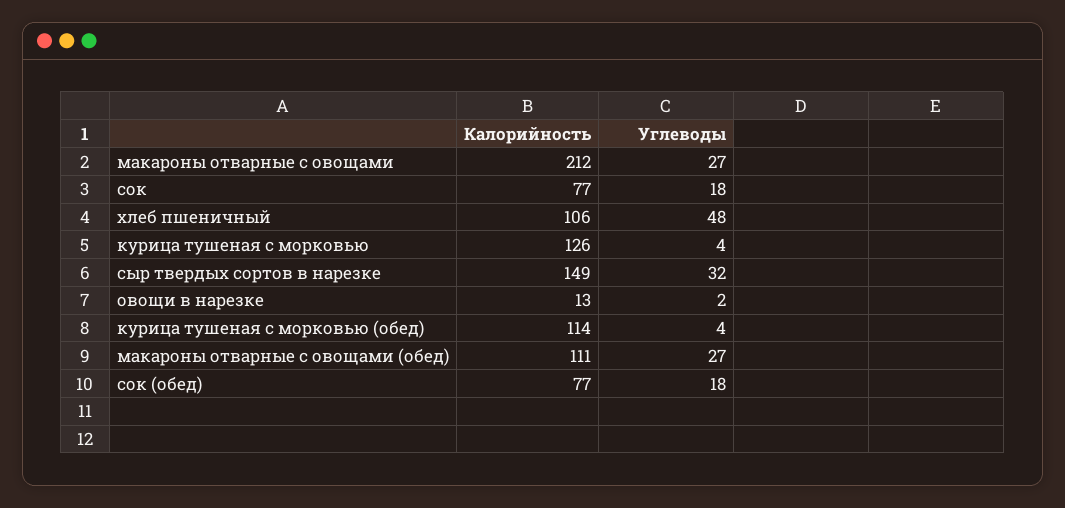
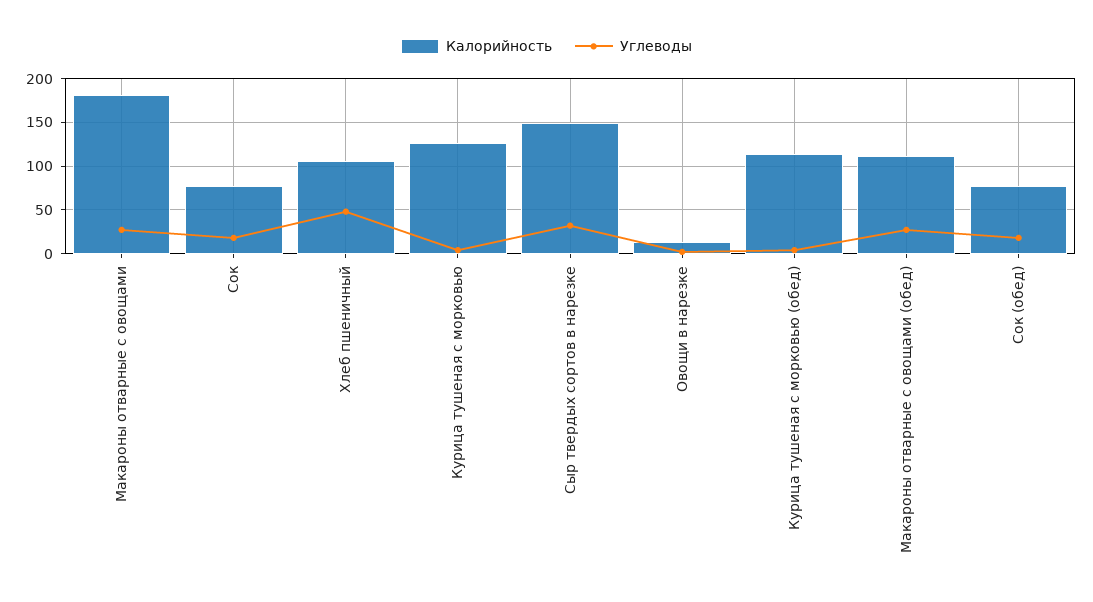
Калорийность, макароны отварные с овощами: 212 -> 180

